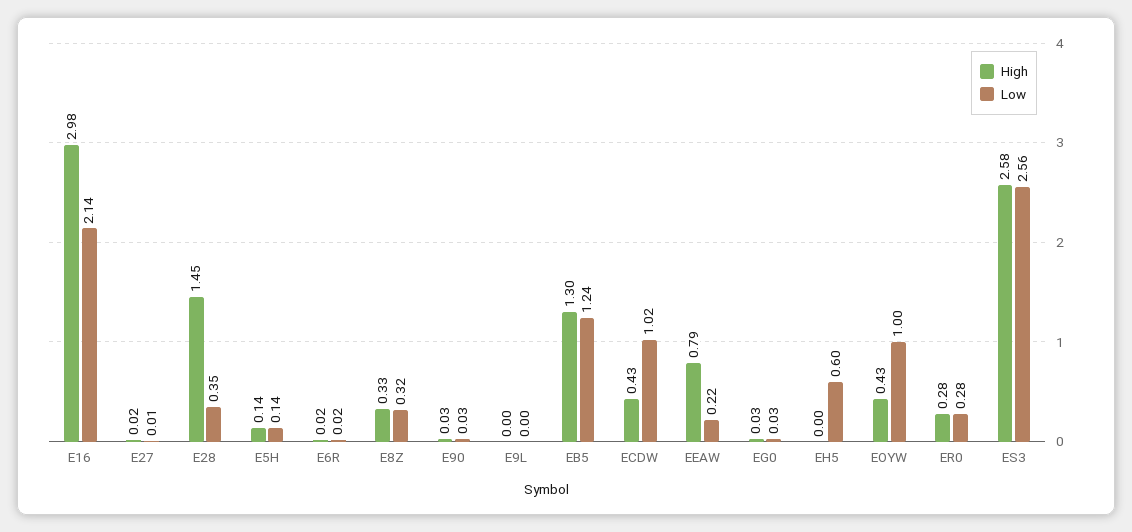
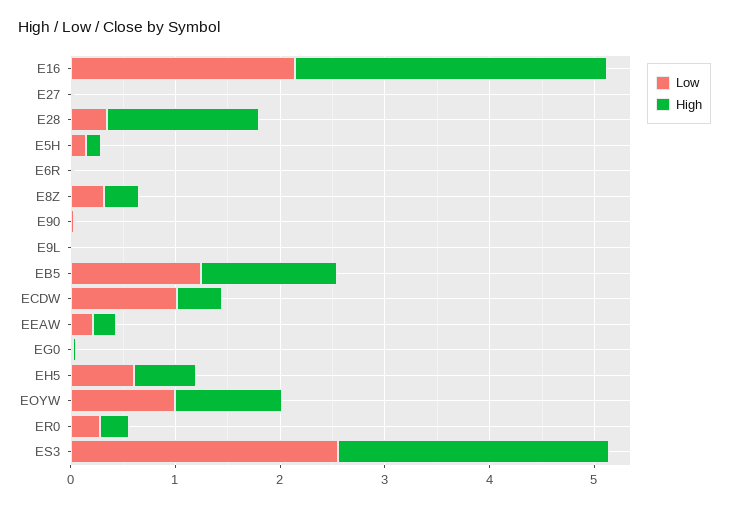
High, EEAW: 0.79 -> 0.2
High, EH5: 0 -> 0.6
High, EOYW: 0.43 -> 1

